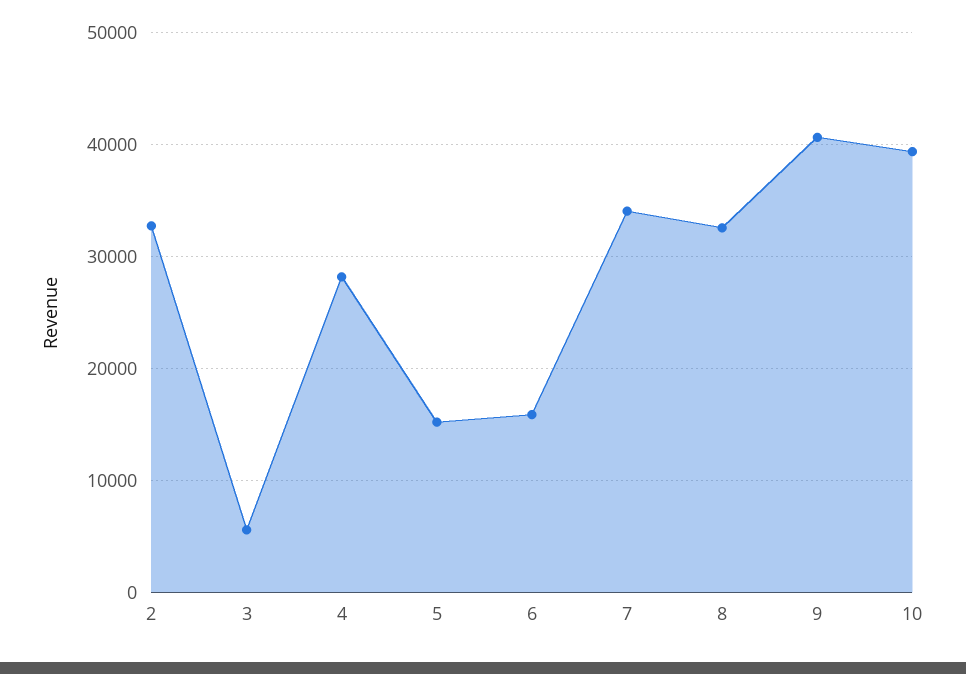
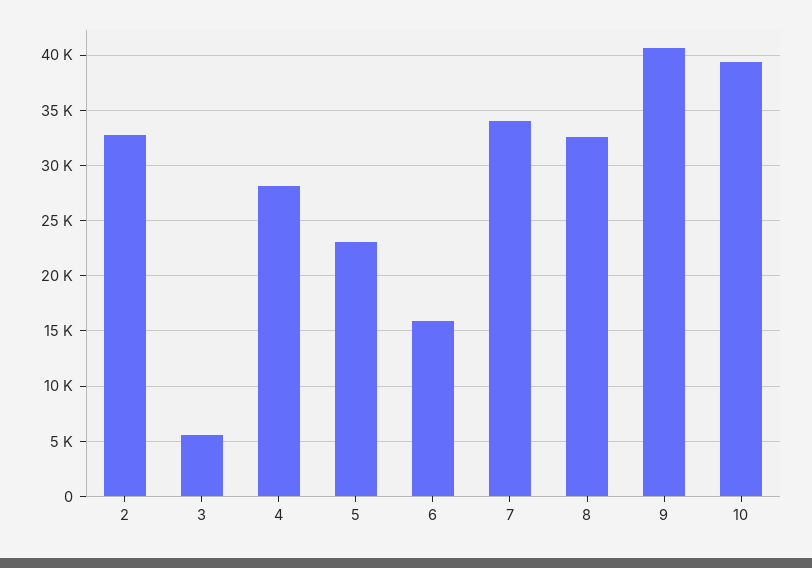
5: 15000 -> 23000

